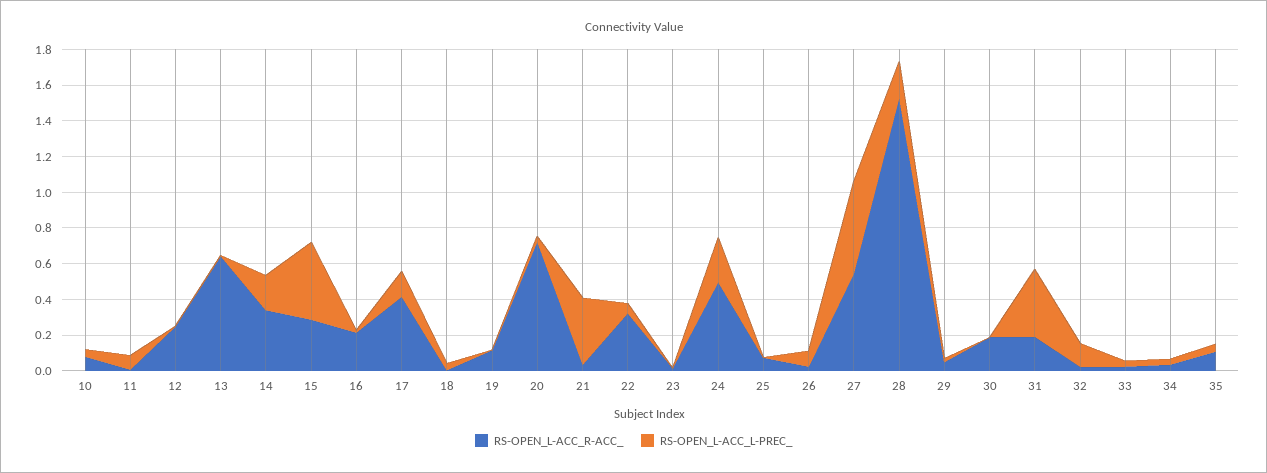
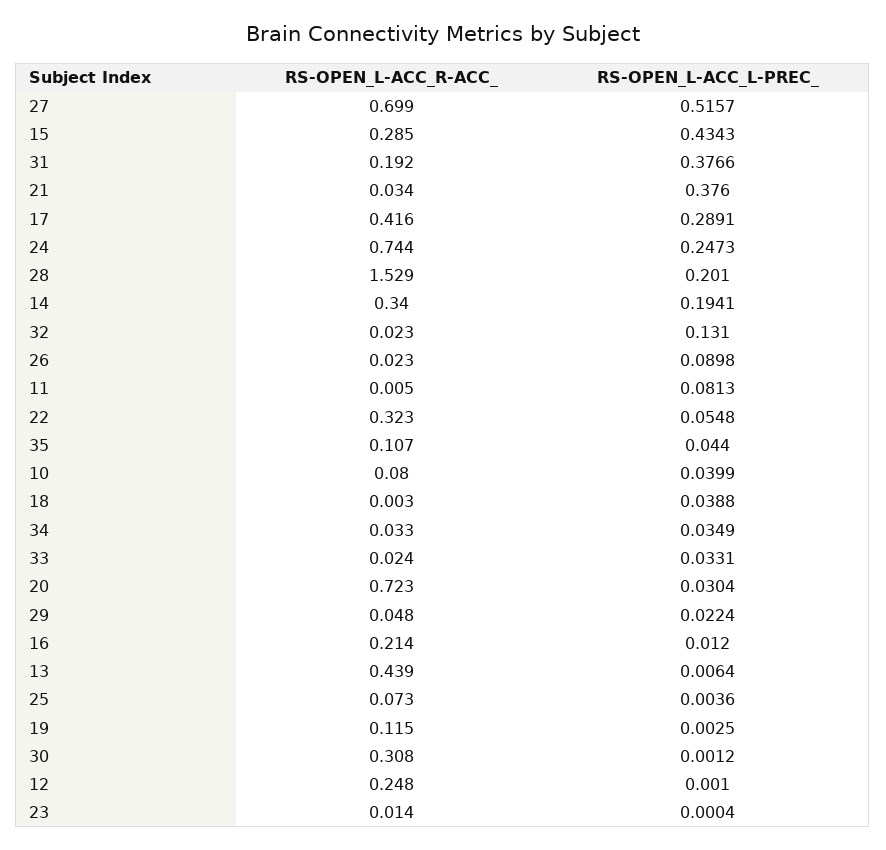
RS-OPEN_L-ACC_R-ACC_, 13: 0.65 -> 0.439
RS-OPEN_L-ACC_L-PREC_, 17: 0.15 -> 0.2891
RS-OPEN_L-ACC_R-ACC_, 24: 0.5 -> 0.744
RS-OPEN_L-ACC_R-ACC_, 27: 0.55 -> 0.699
RS-OPEN_L-ACC_R-ACC_, 30: 0.2 -> 0.308

